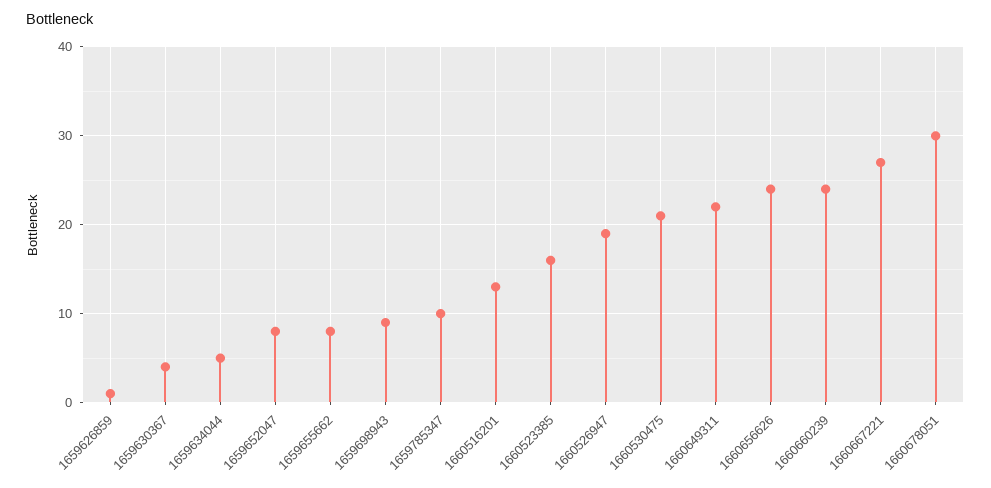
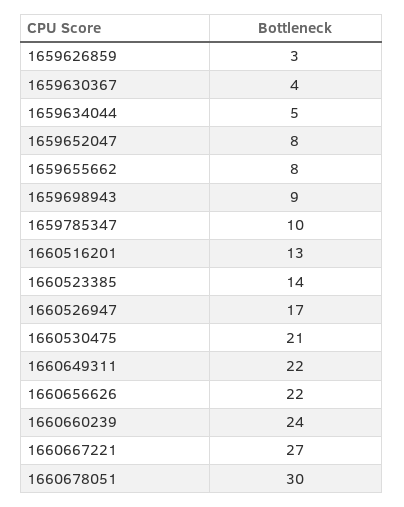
1659626859: 1 -> 3
1660523385: 16 -> 14
1660526947: 19 -> 17
1660656626: 24 -> 22

